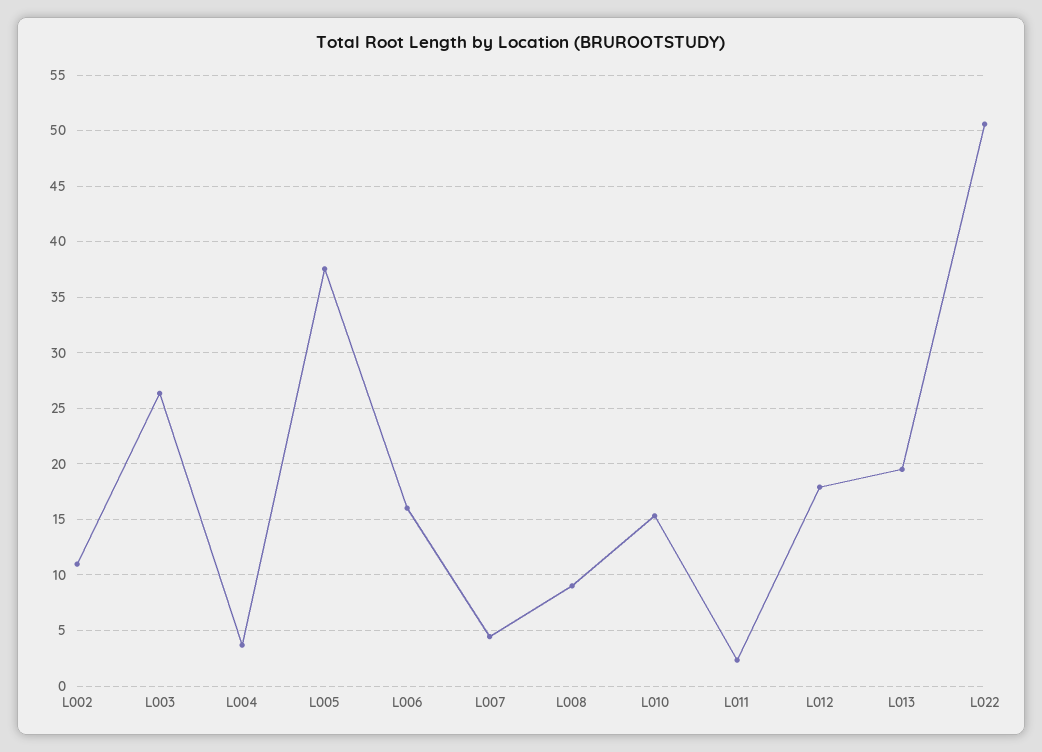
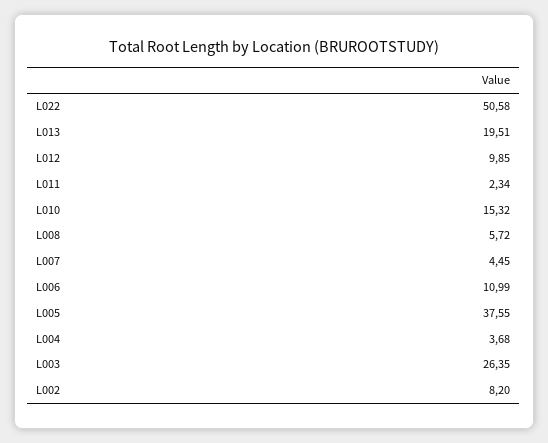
L002: 11 -> 8.2
L006: 16 -> 10.99
L008: 9 -> 5.72
L012: 18 -> 9.85

